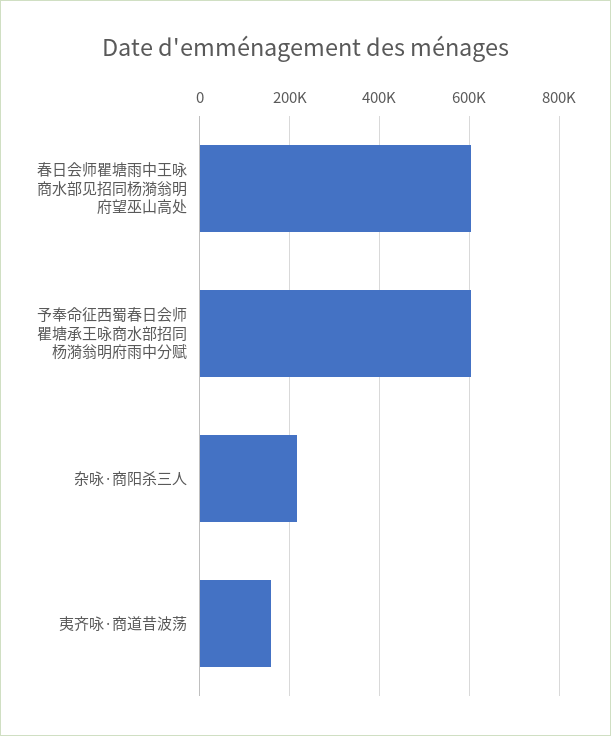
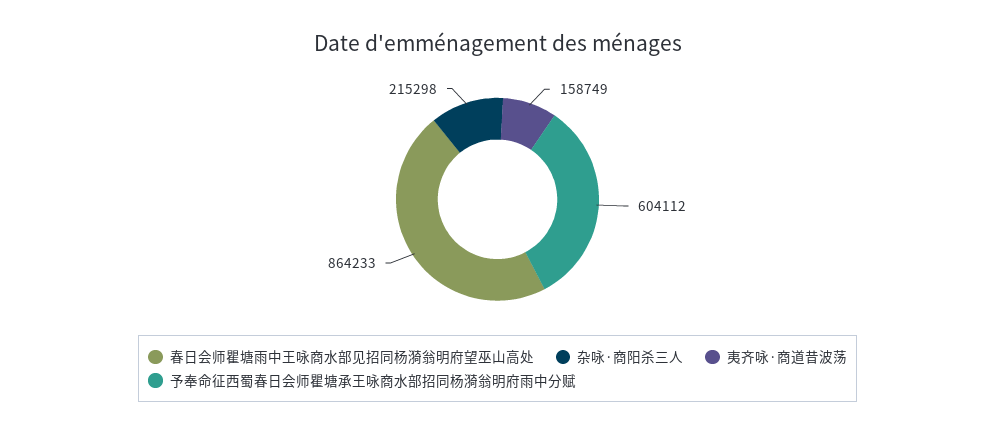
春日会师瞿塘雨中王咏商水部见招同杨漪翁明府望巫山高处: 600000 -> 864233

